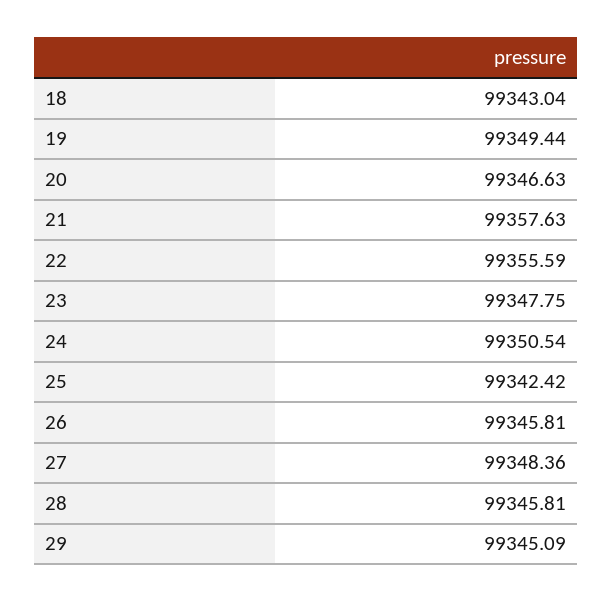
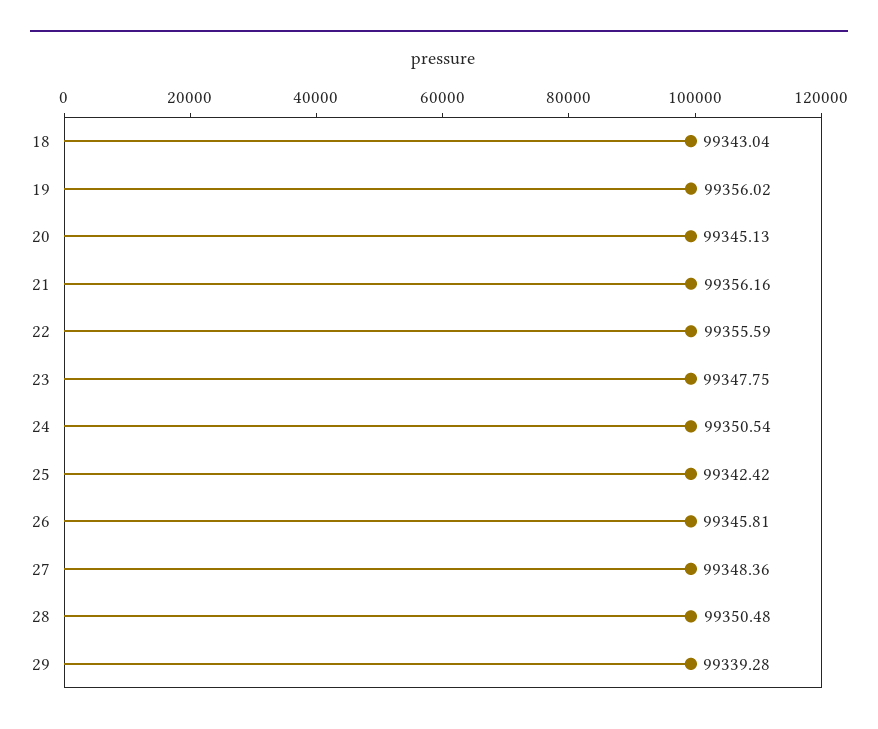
19: 99349.44 -> 99356.02
20: 99346.63 -> 99345.13
21: 99357.63 -> 99356.16
28: 99345.81 -> 99350.48
29: 99345.09 -> 99339.28

